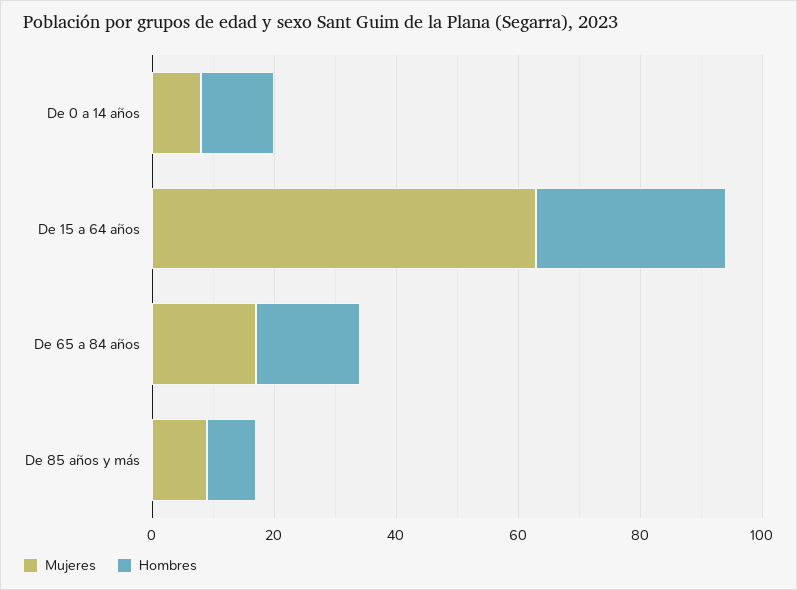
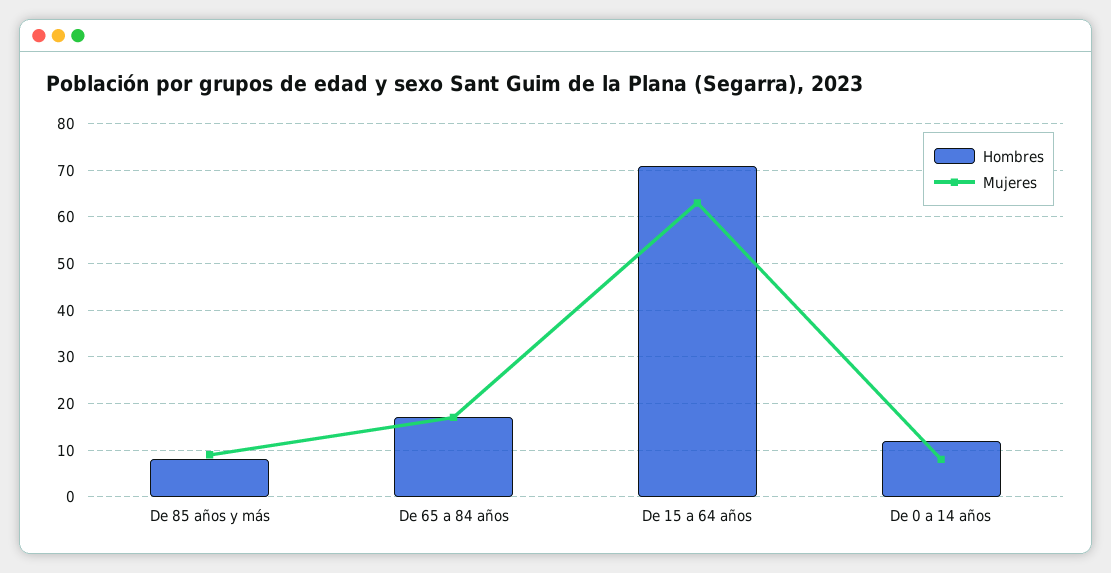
Hombres, De 15 a 64 años: 30 -> 70

